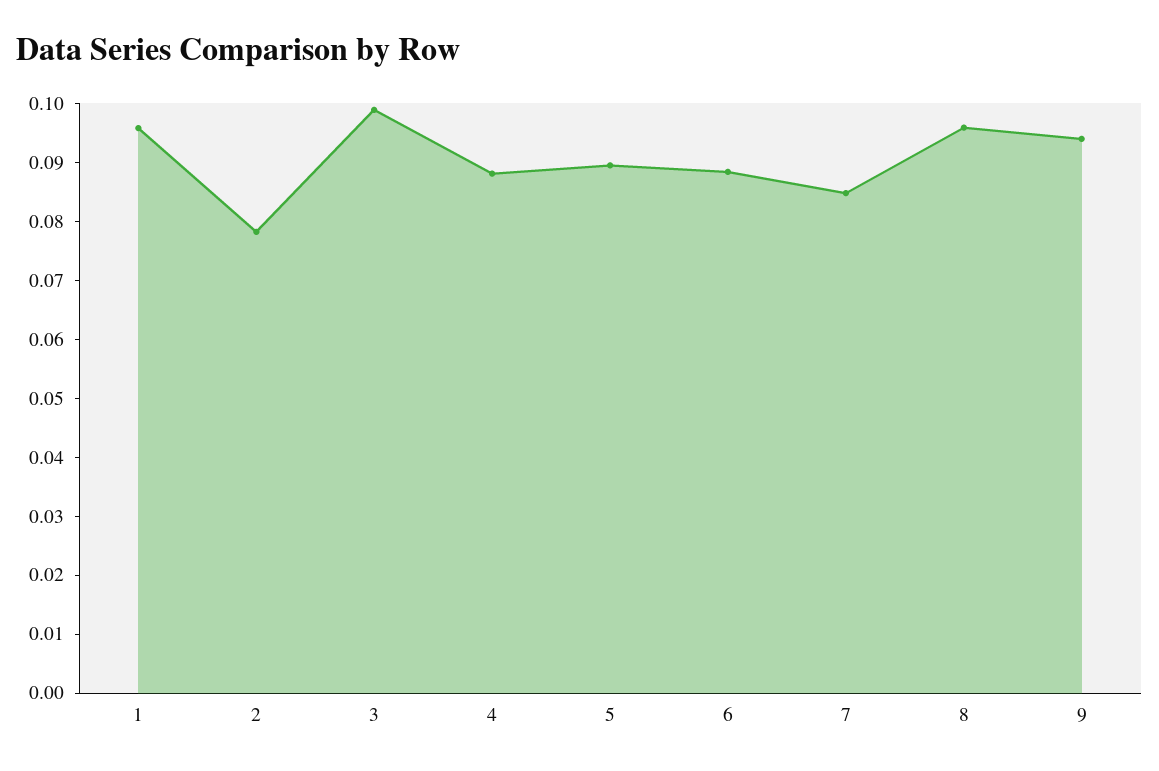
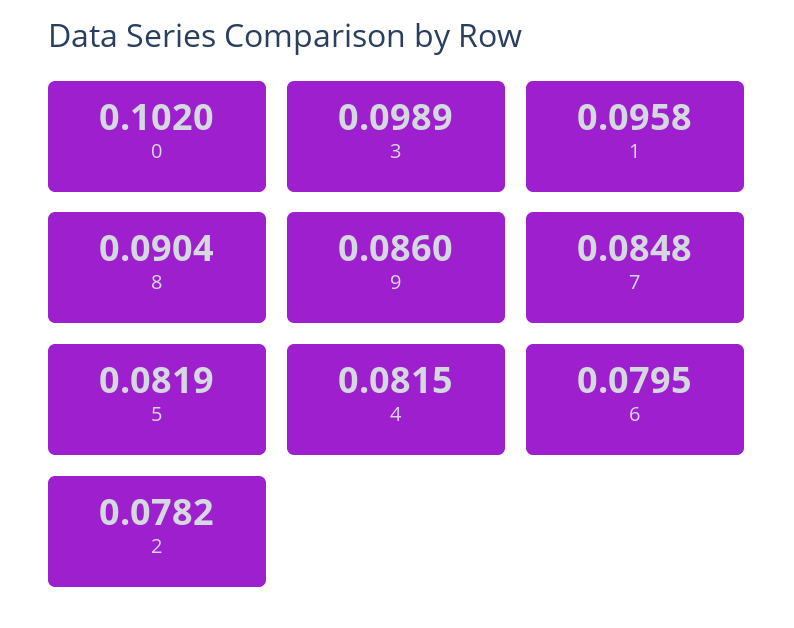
4: 0.088 -> 0.0815
5: 0.09 -> 0.0819
6: 0.088 -> 0.0795
8: 0.096 -> 0.0904
9: 0.094 -> 0.086
0: none -> 0.102

